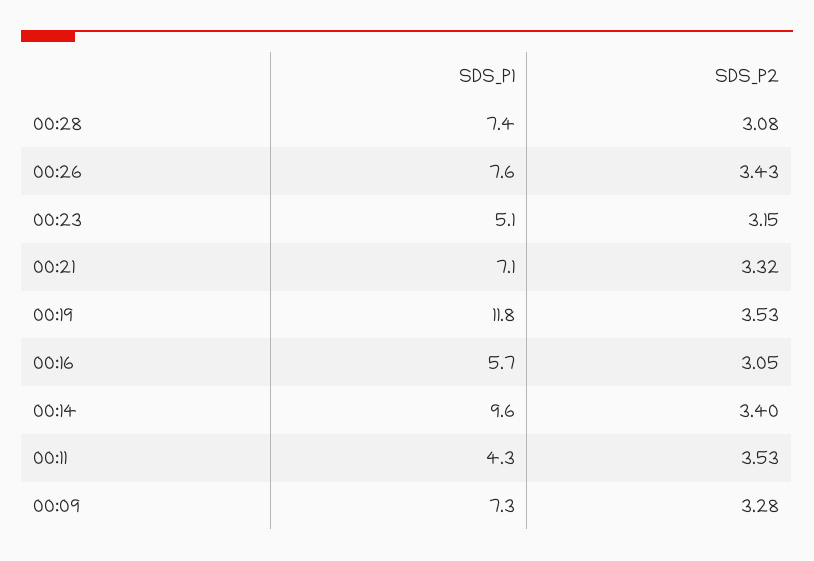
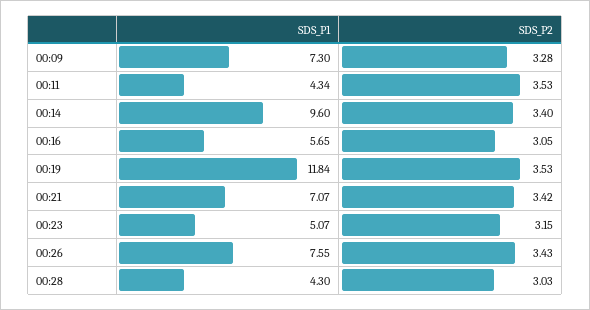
SDS_P1, 00:28: 7.4 -> 4.3
SDS_P2, 00:28: 3.08 -> 3.03
SDS_P2, 00:21: 3.32 -> 3.42

